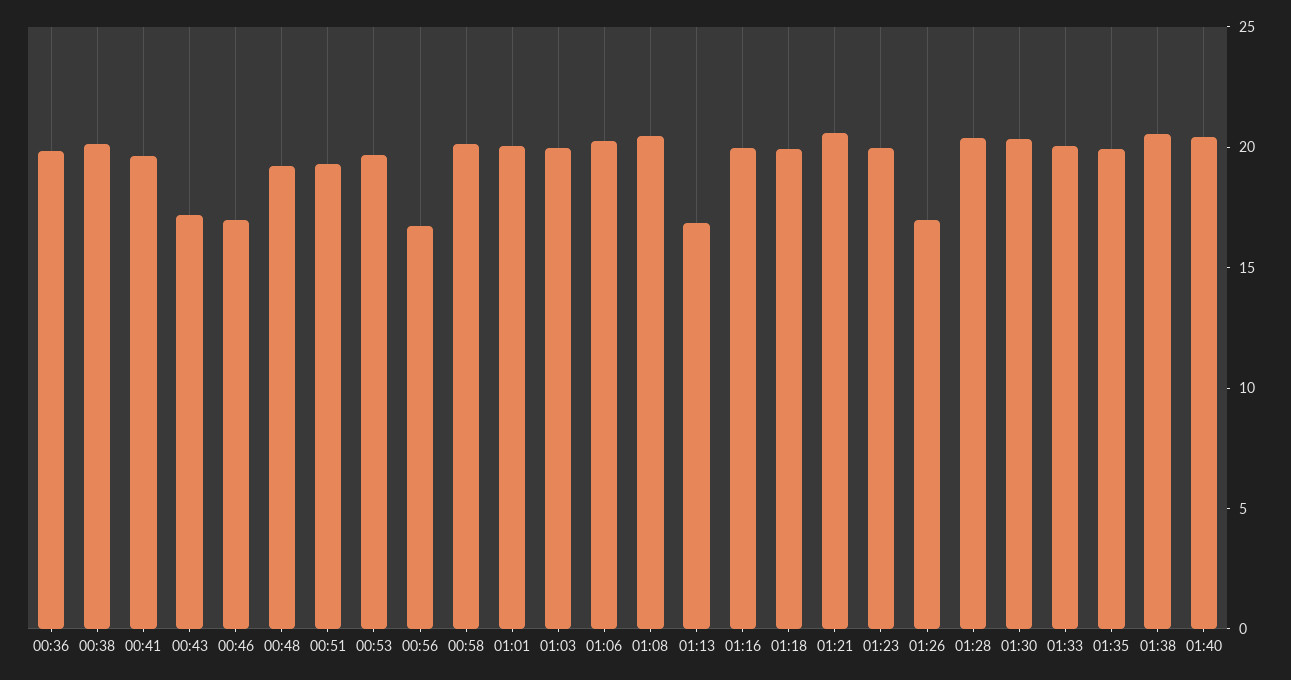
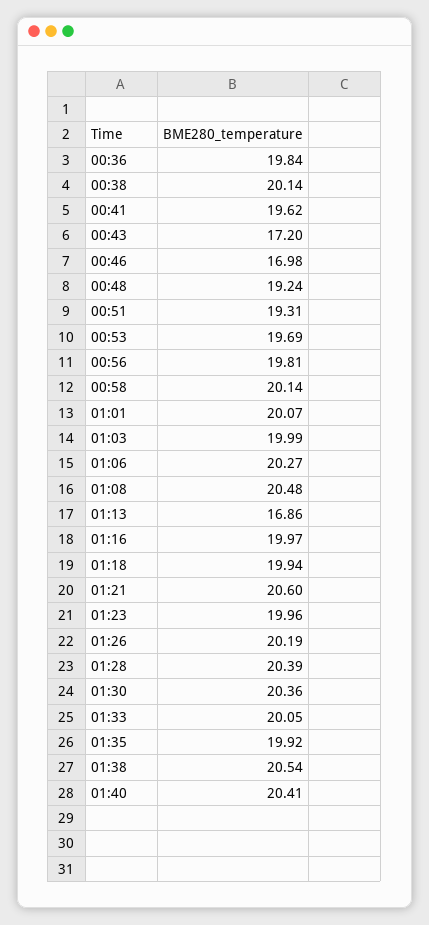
00:56: 17 -> 19.81
01:26: 17 -> 20.19

